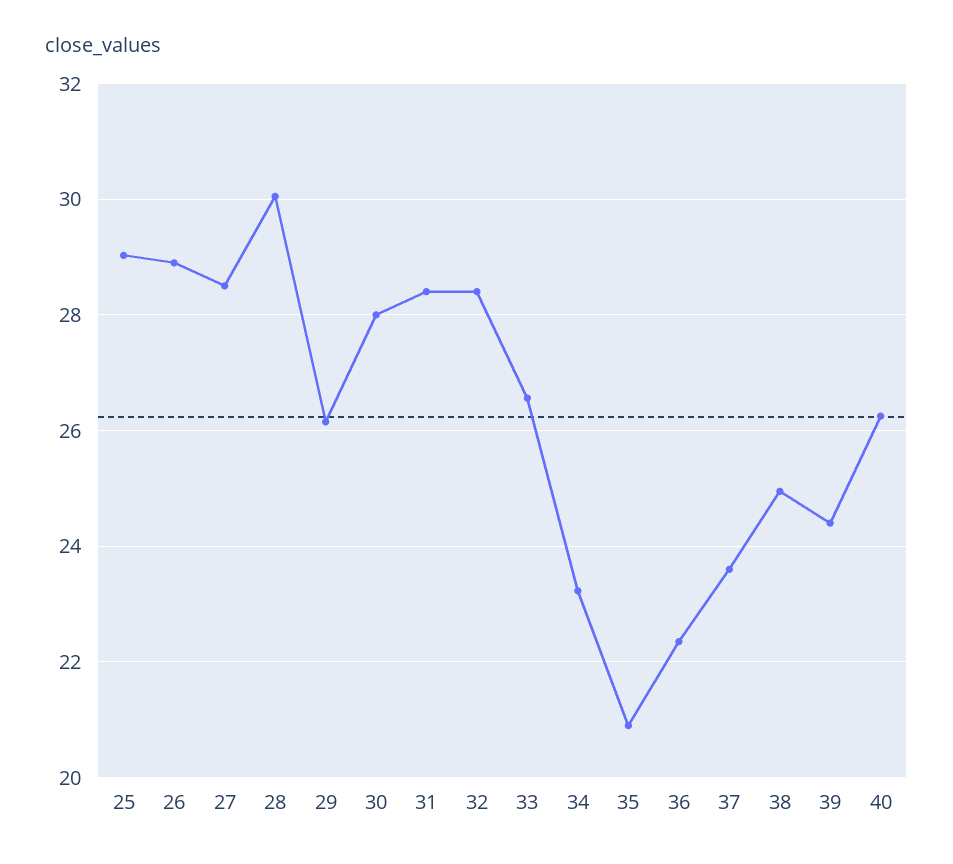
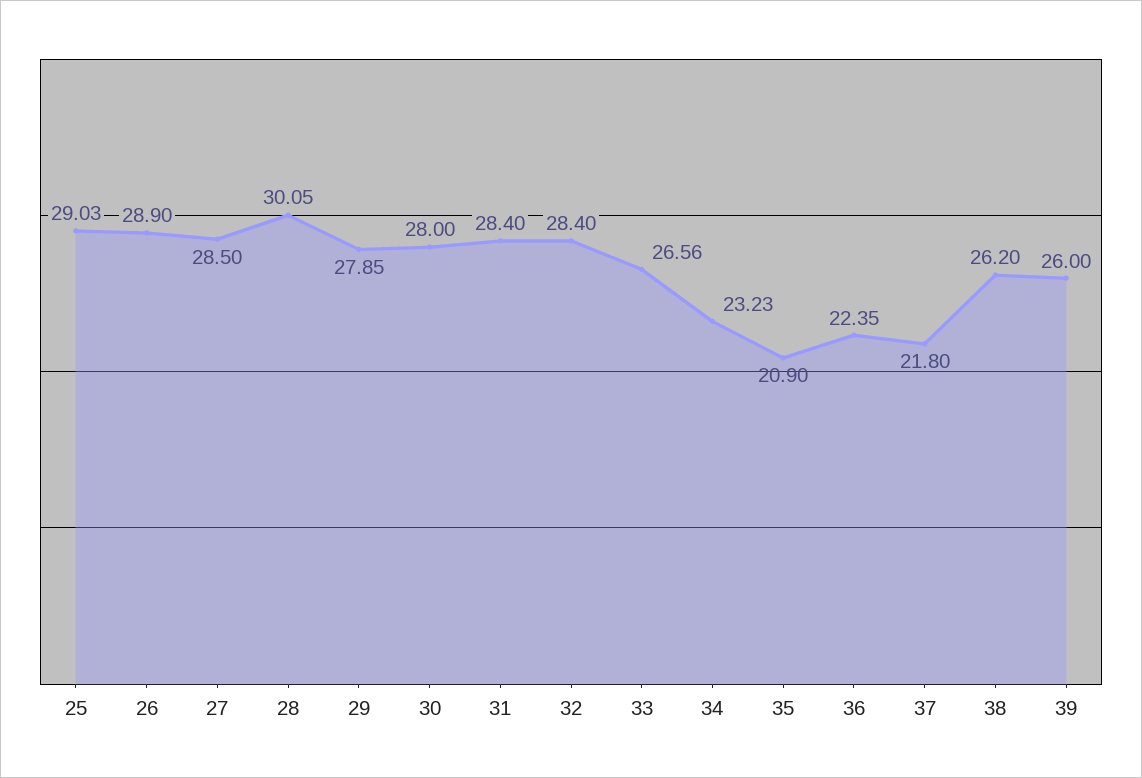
29: 26.2 -> 27.85
37: 23.6 -> 21.8
38: 25 -> 26.2
39: 24.4 -> 26
40: 26.2 -> none

